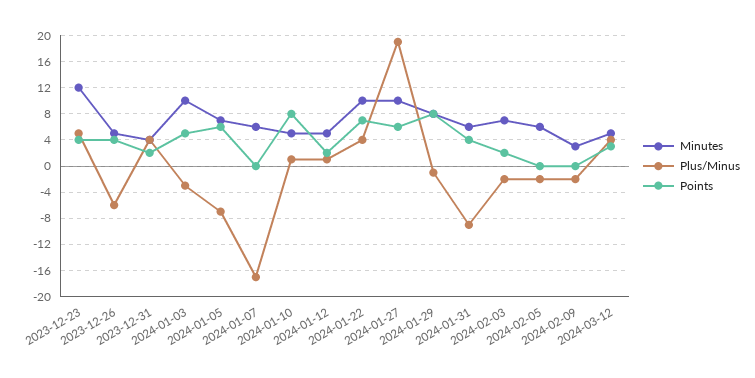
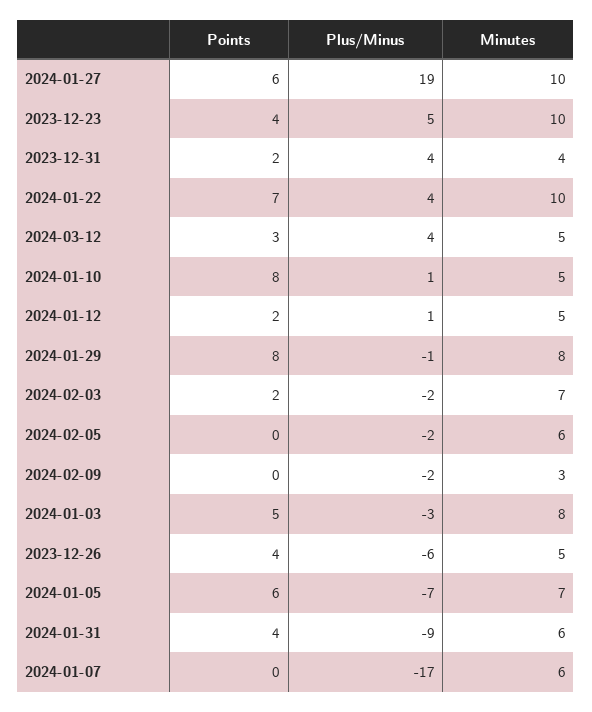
Minutes, 2023-12-23: 12 -> 10
Minutes, 2024-01-03: 10 -> 8

